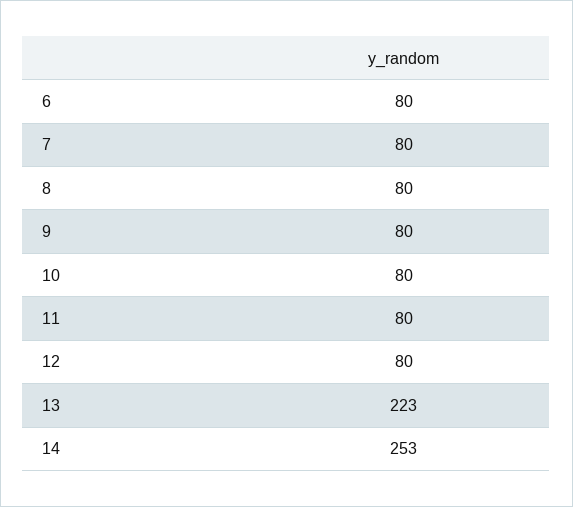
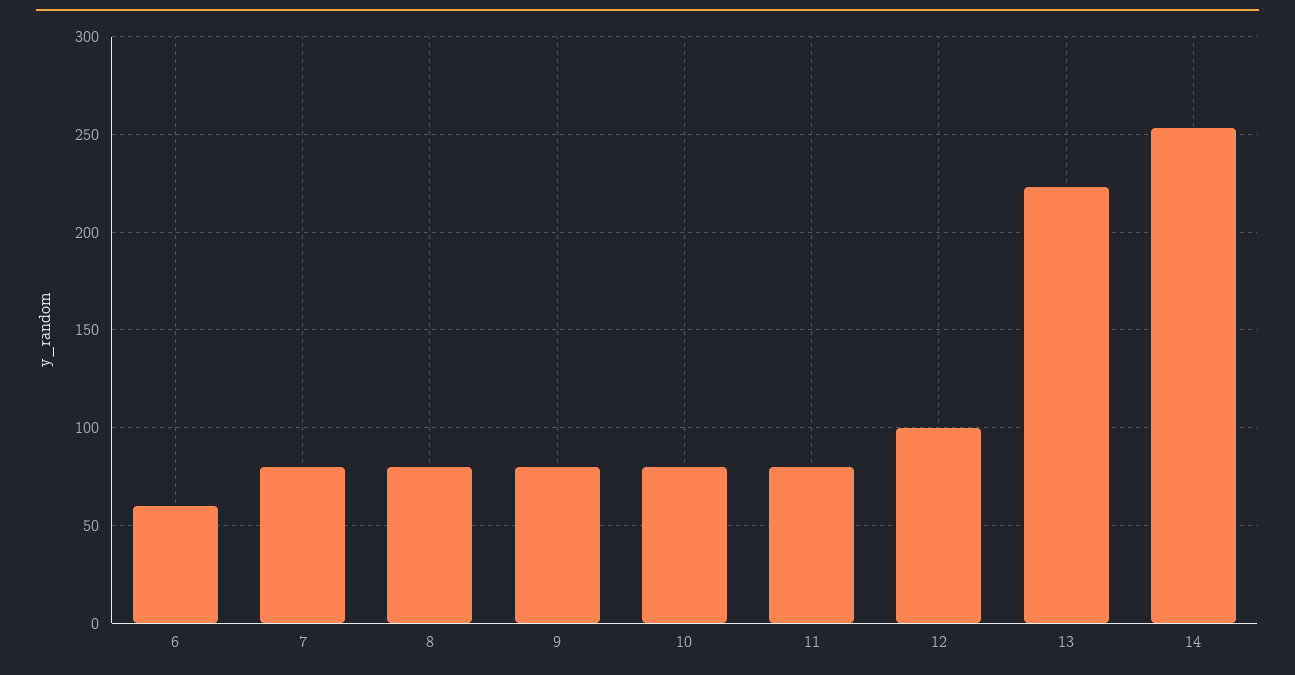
6: 80 -> 60
12: 80 -> 100

